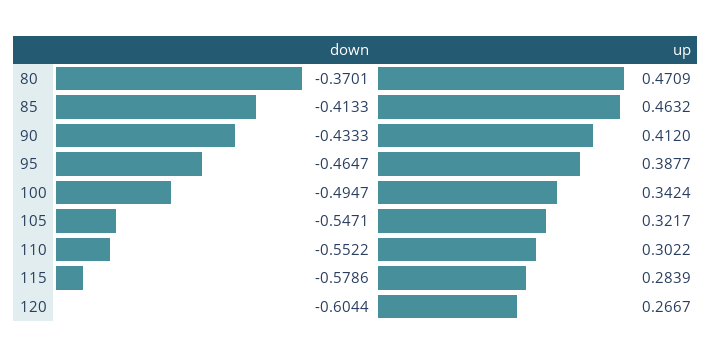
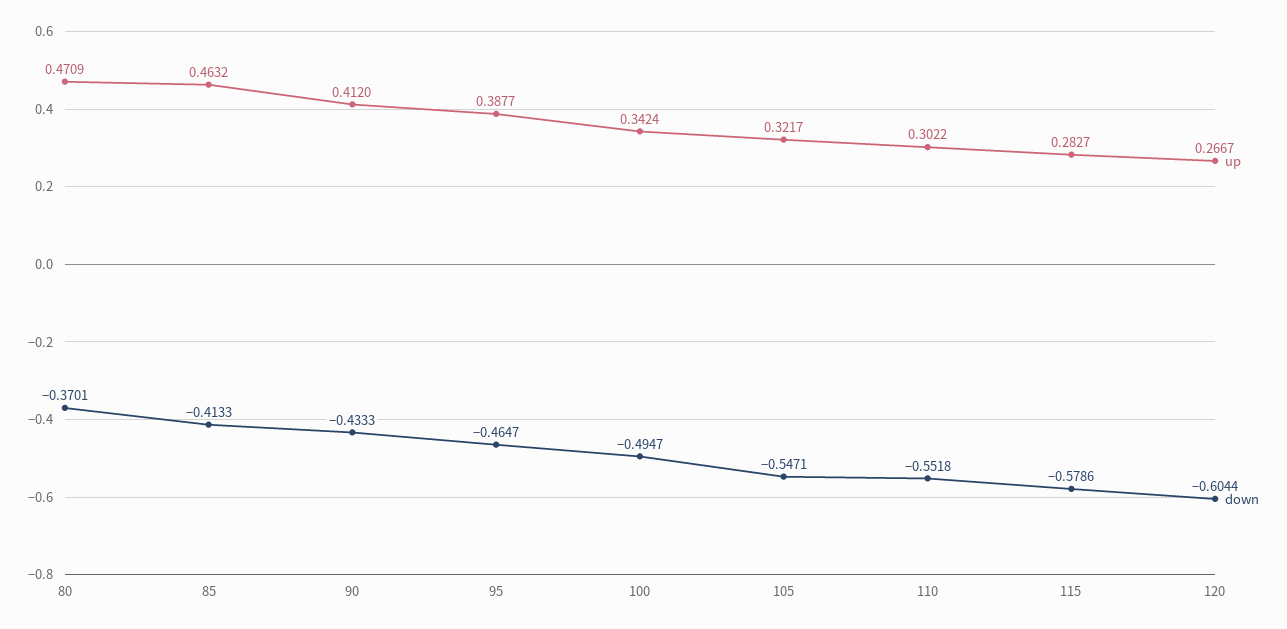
down, 110: -0.5522 -> -0.5518
up, 115: 0.2839 -> 0.2827

